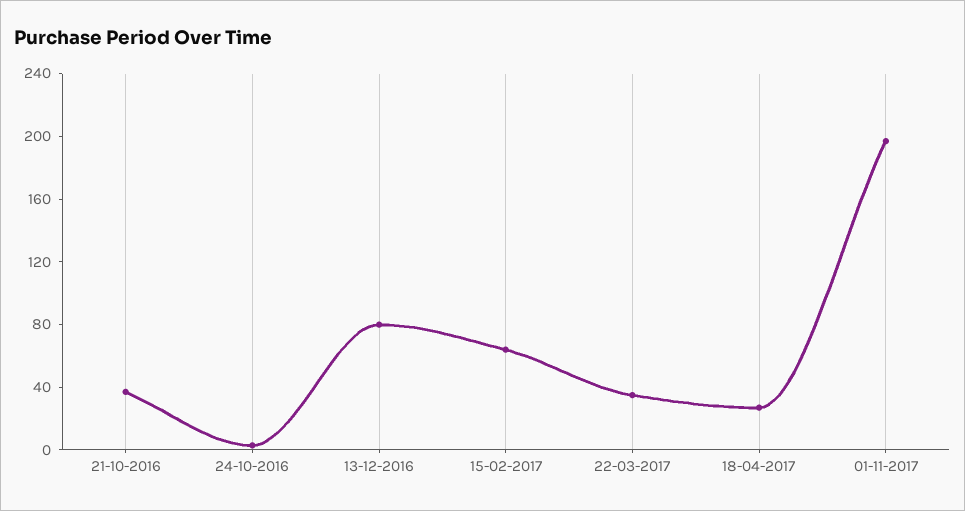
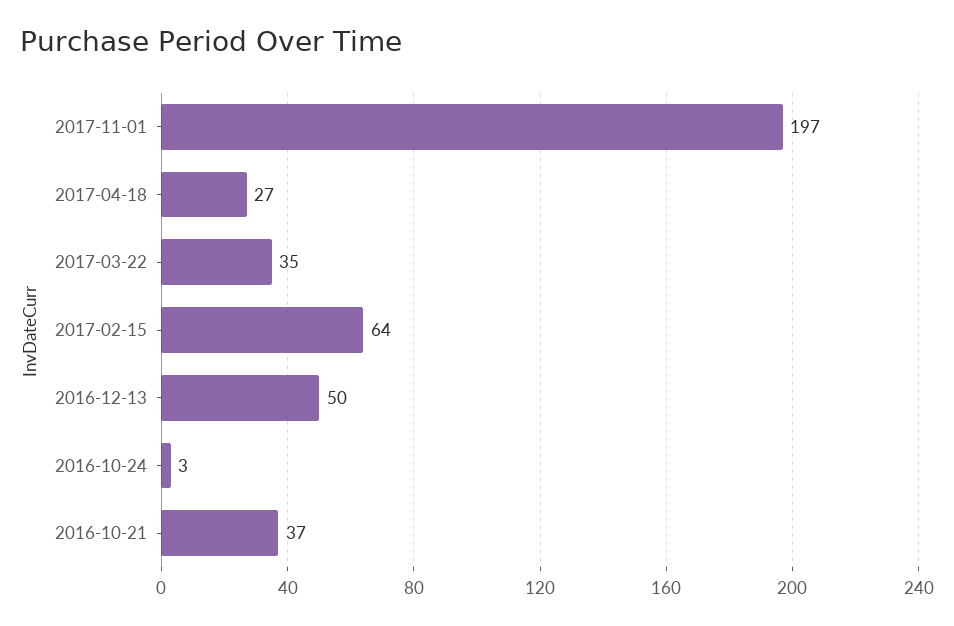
13-12-2016: 80 -> 50

